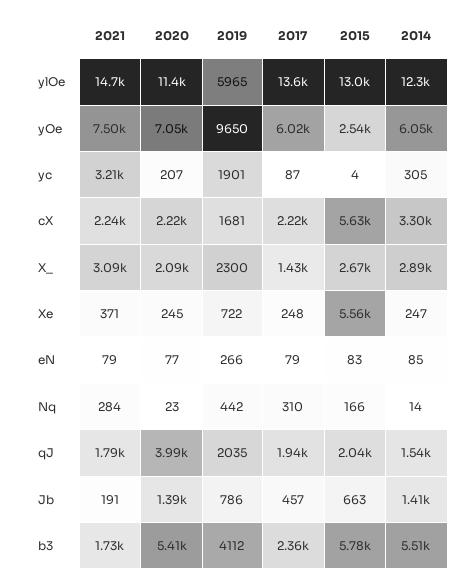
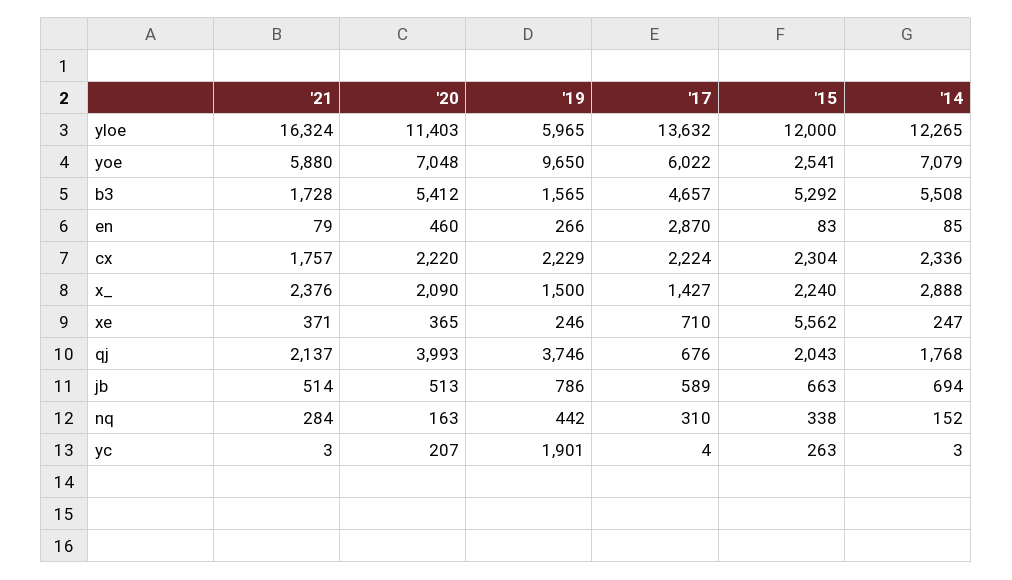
2021, ylOe: 14700 -> 16324
2015, ylOe: 13000 -> 12000
2021, yOe: 7500 -> 5880
2014, yOe: 6050 -> 7079
2021, yc: 3210 -> 3
2017, yc: 87 -> 4
2015, yc: 4 -> 263
2014, yc: 305 -> 3
2021, cX: 2240 -> 1757
2019, cX: 1681 -> 2229
2015, cX: 5630 -> 2304
2014, cX: 3300 -> 2336
2021, X_: 3090 -> 2376
2019, X_: 2300 -> 1500
2015, X_: 2670 -> 2240
2020, Xe: 245 -> 365
2019, Xe: 722 -> 246
2017, Xe: 248 -> 710
2020, eN: 77 -> 460
2017, eN: 79 -> 2870
2020, Nq: 23 -> 163
2015, Nq: 166 -> 338
2014, Nq: 14 -> 152
2021, qJ: 1790 -> 2137
2019, qJ: 2035 -> 3746
2017, qJ: 1940 -> 676
2014, qJ: 1540 -> 1768
2021, Jb: 191 -> 514
2020, Jb: 1390 -> 513
2017, Jb: 457 -> 589
2014, Jb: 1410 -> 694
2019, b3: 4112 -> 1565
2017, b3: 2360 -> 4657
2015, b3: 5780 -> 5292

